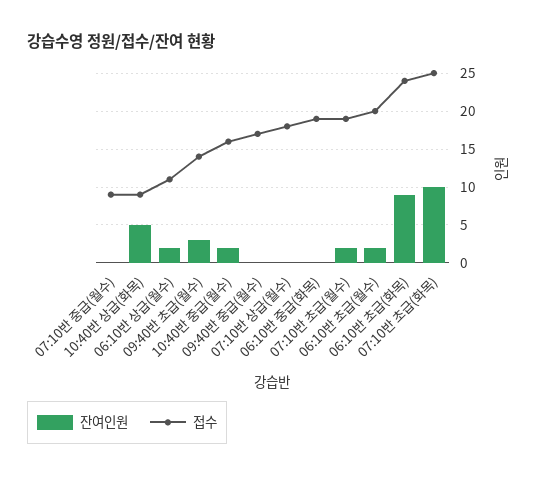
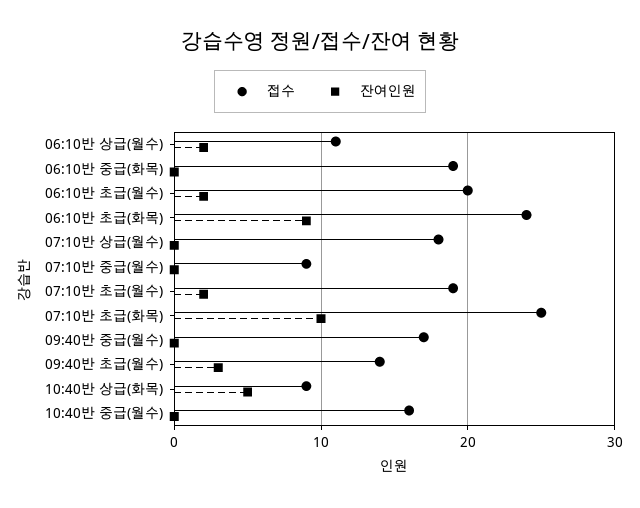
잔여인원, 10:40반 중급(월수): 2 -> 0

